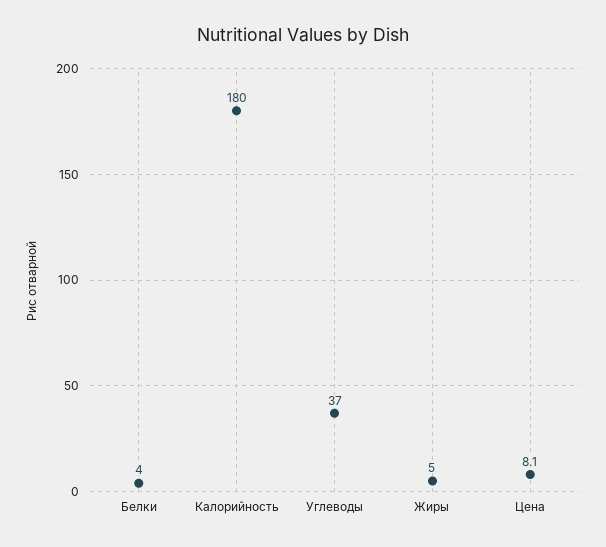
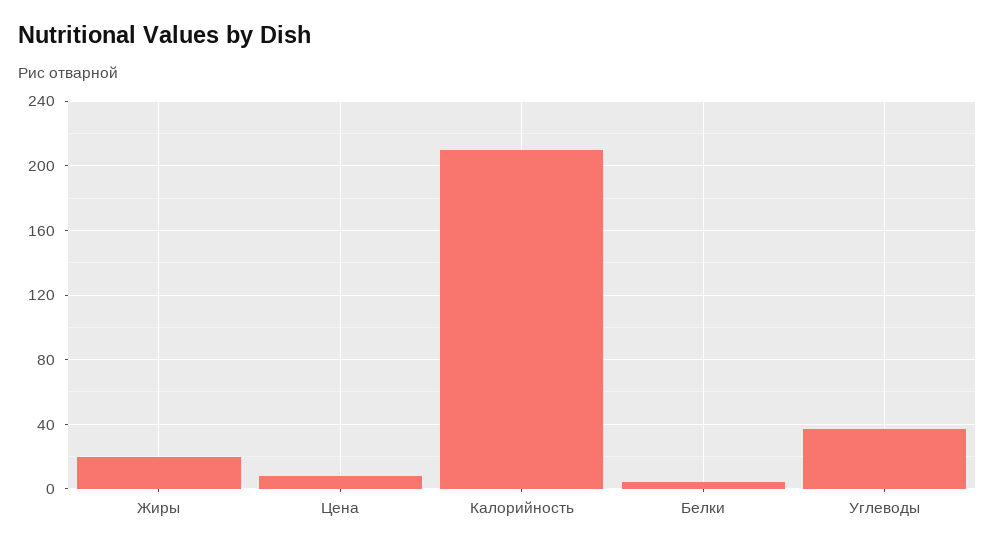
Калорийность: 180 -> 210
Жиры: 5 -> 20

